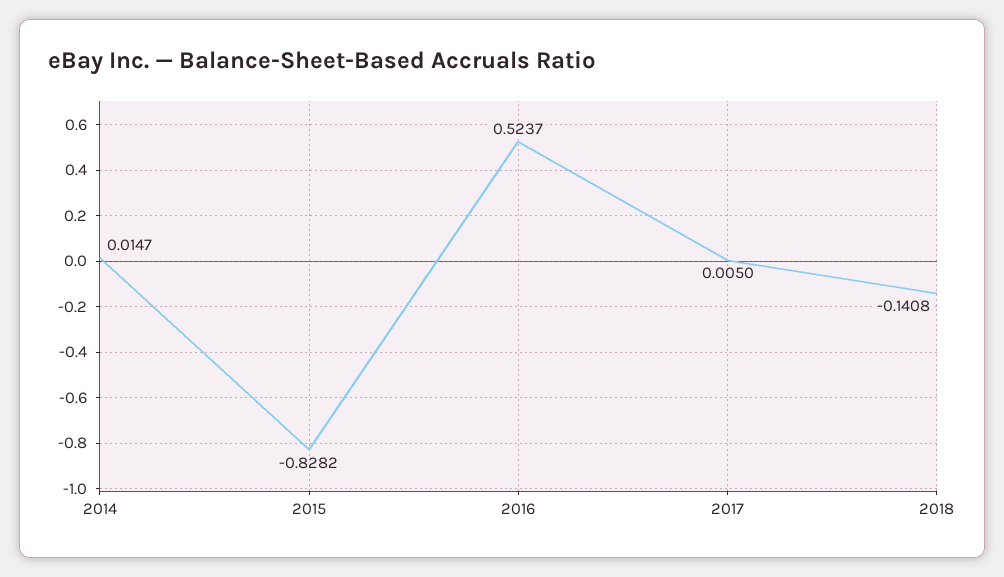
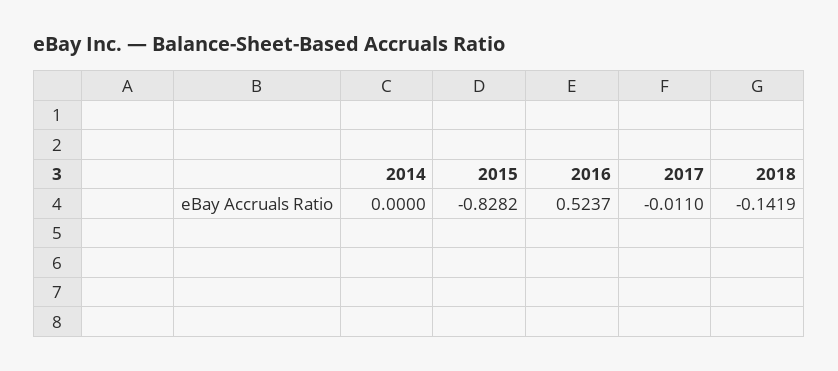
2014: 0.0147 -> 0
2017: 0.005 -> -0.011
2018: -0.1408 -> -0.1419

